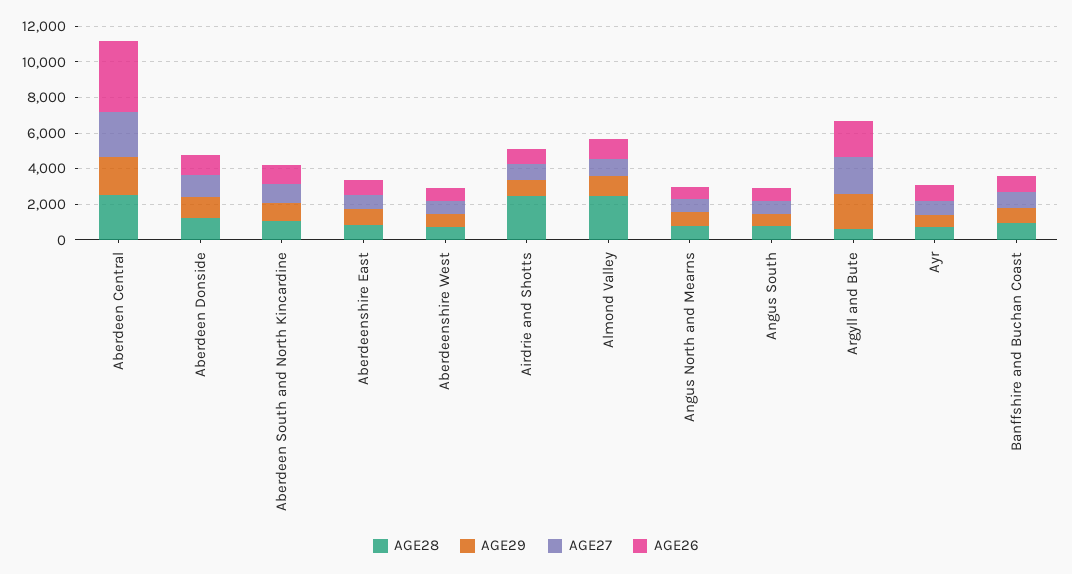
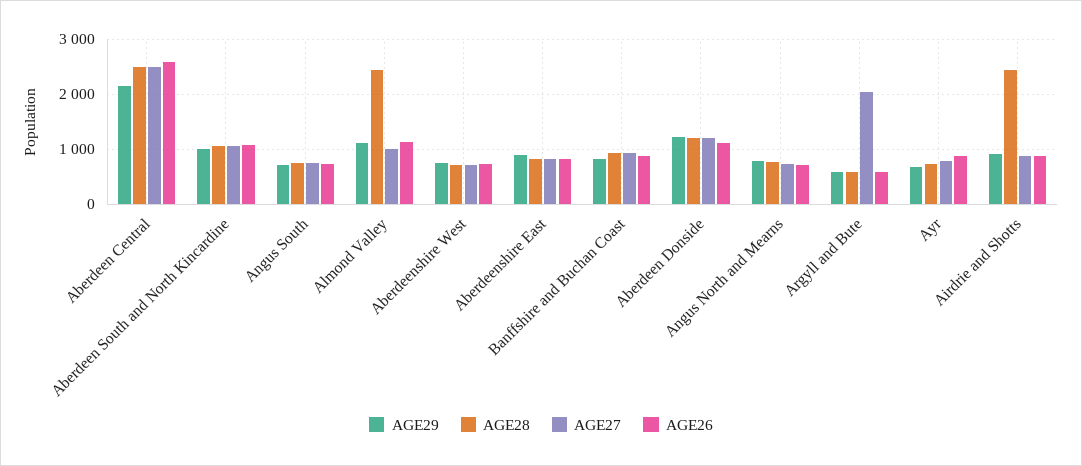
AGE26, Aberdeen Central: 4000 -> 2600
AGE29, Argyll and Bute: 2000 -> 600
AGE26, Argyll and Bute: 2000 -> 600

